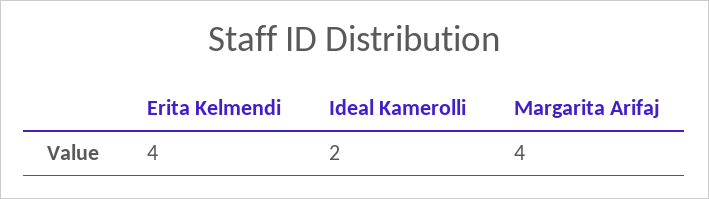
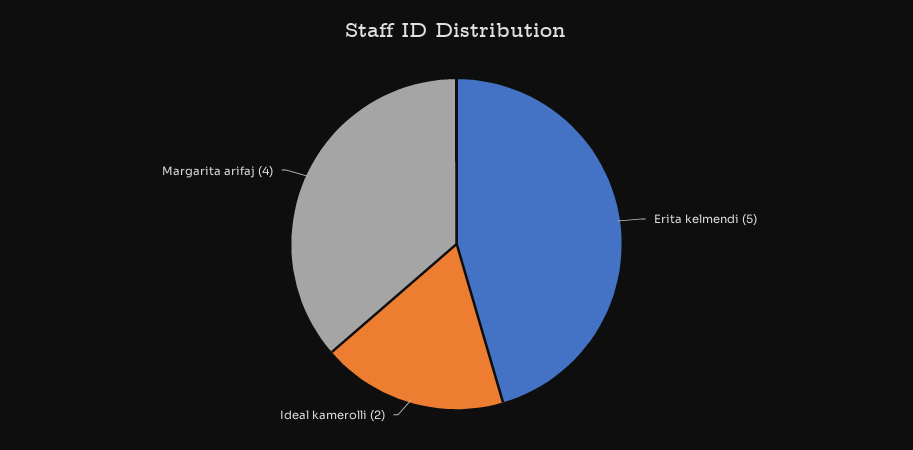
Erita Kelmendi: 4 -> 5

